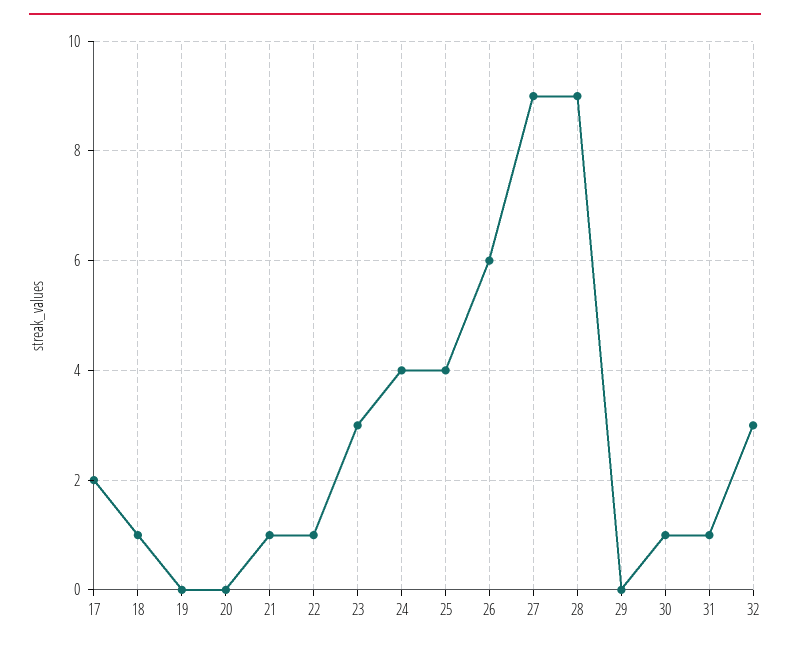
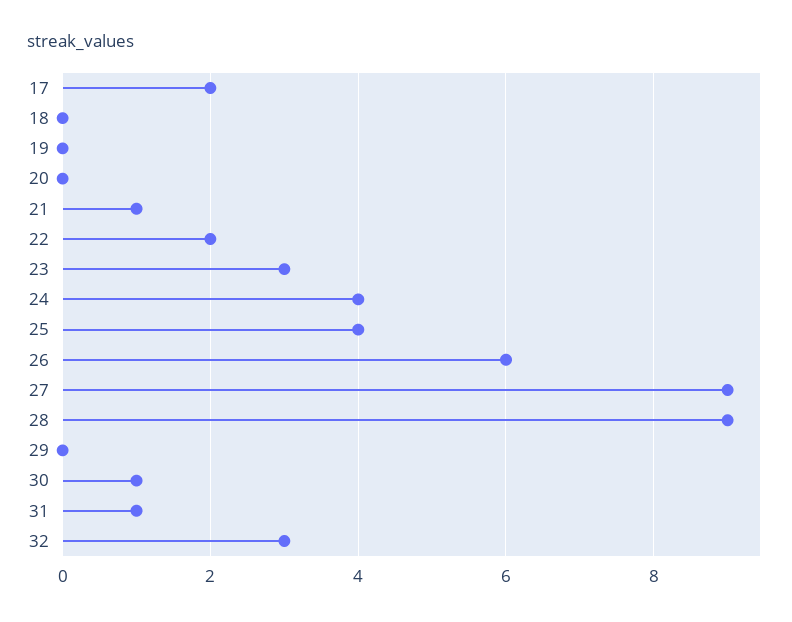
18: 1 -> 0
22: 1 -> 2

